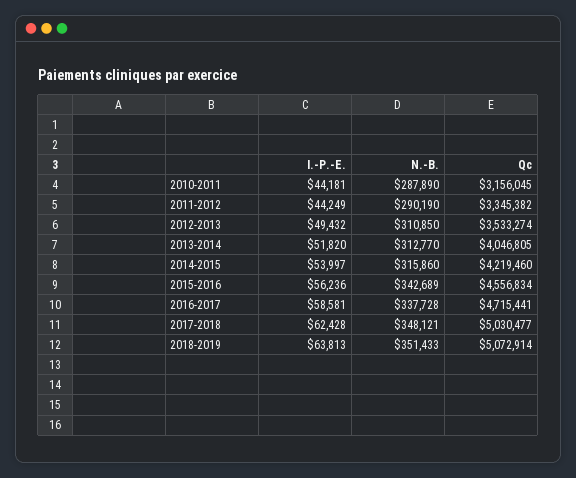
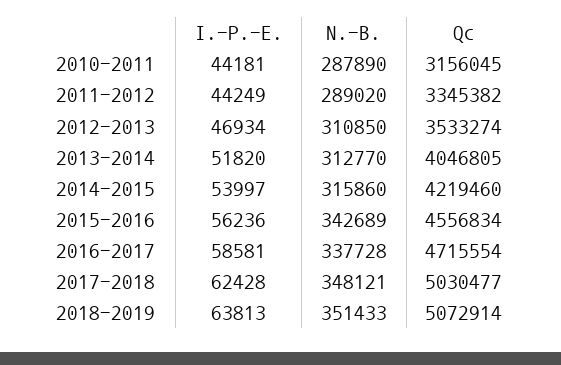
N.-B., 2011-2012: 290190 -> 289020
I.-P.-E., 2012-2013: 49432 -> 46934
Qc, 2016-2017: 4715441 -> 4715554

